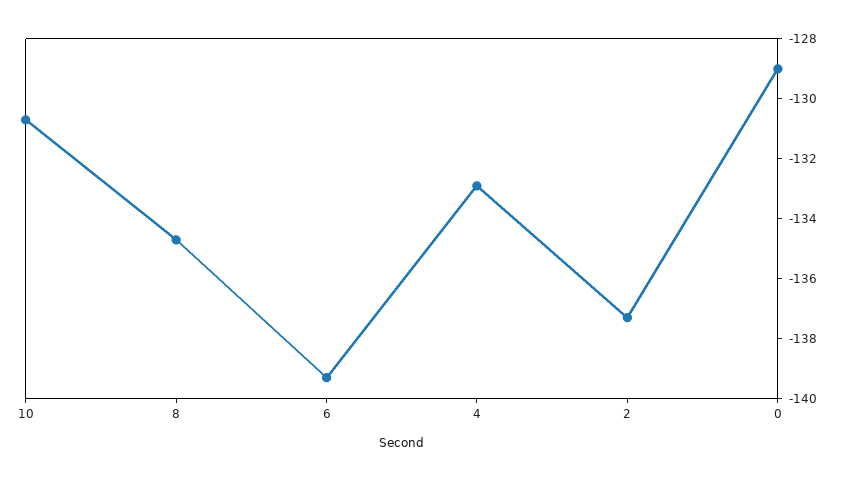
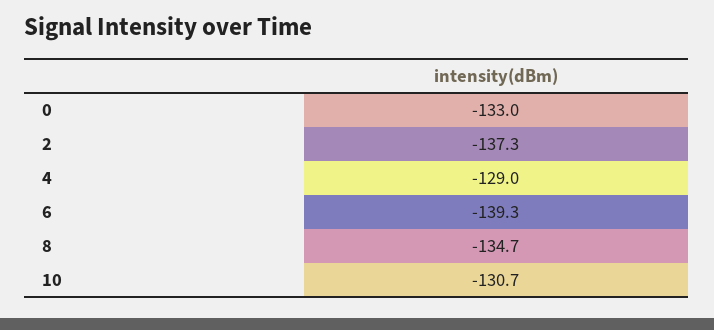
4: -133 -> -129
0: -129 -> -133

